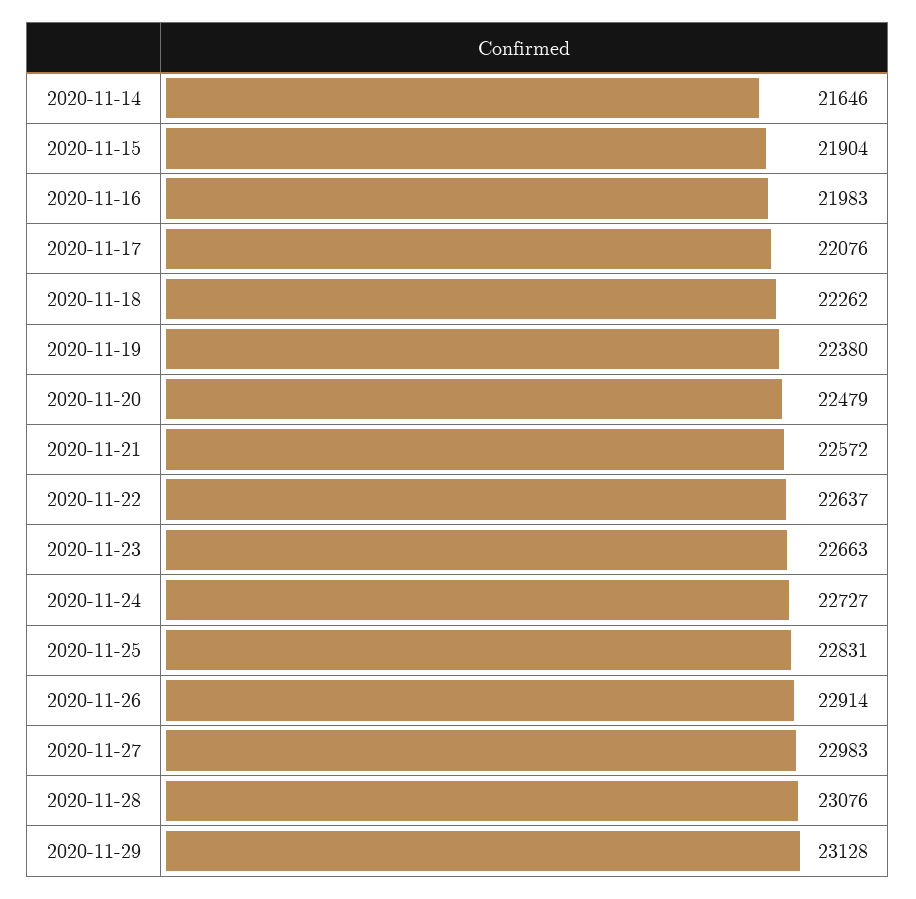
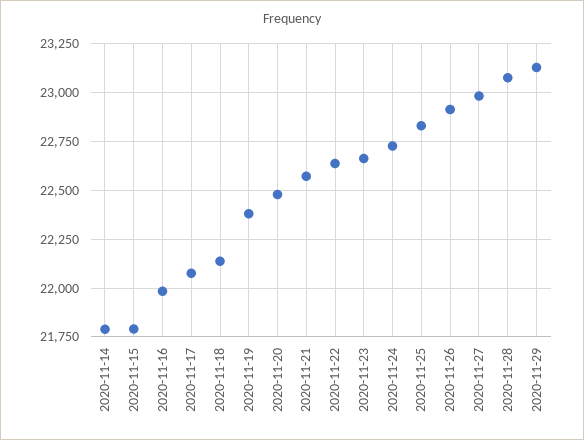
2020-11-14: 21646 -> 21800
2020-11-15: 21904 -> 21800
2020-11-18: 22262 -> 22150

